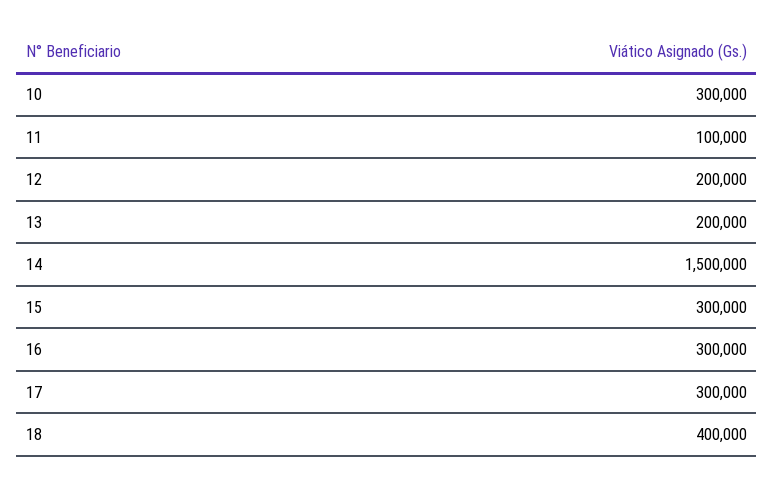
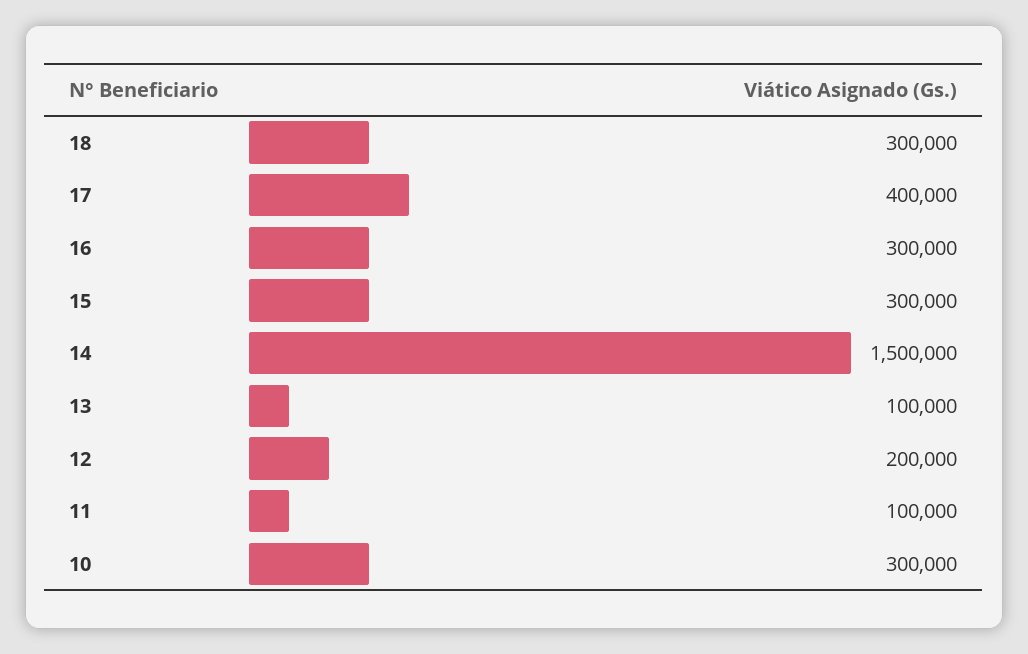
13: 200000 -> 100000
17: 300000 -> 400000
18: 400000 -> 300000

